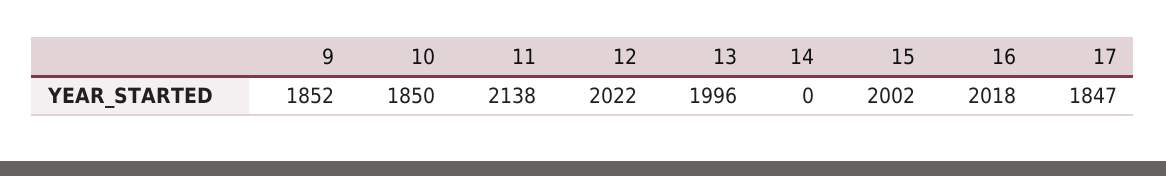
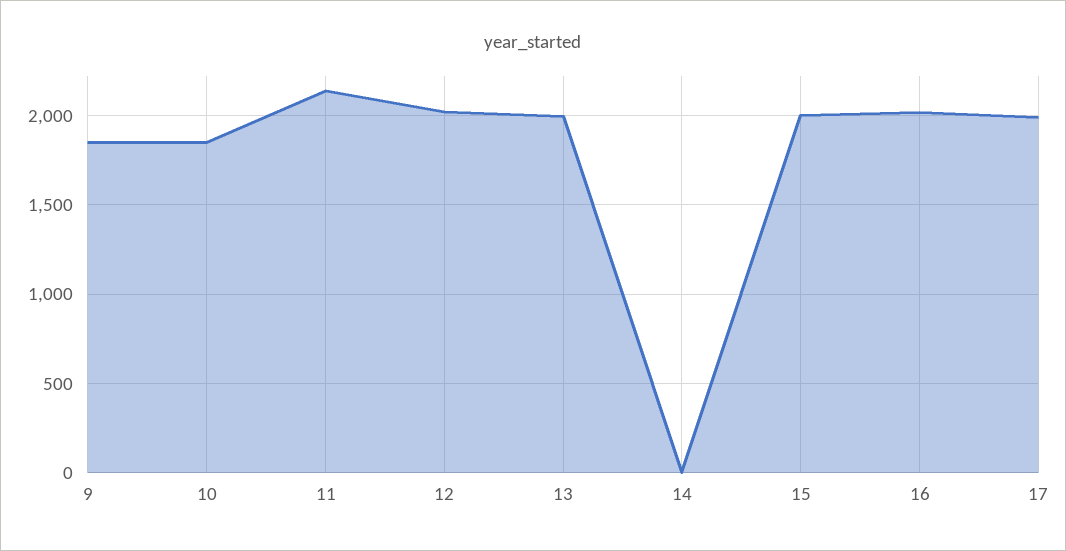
17: 1847 -> 2000

